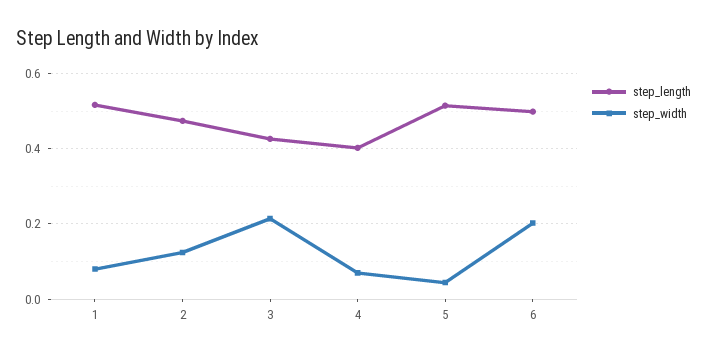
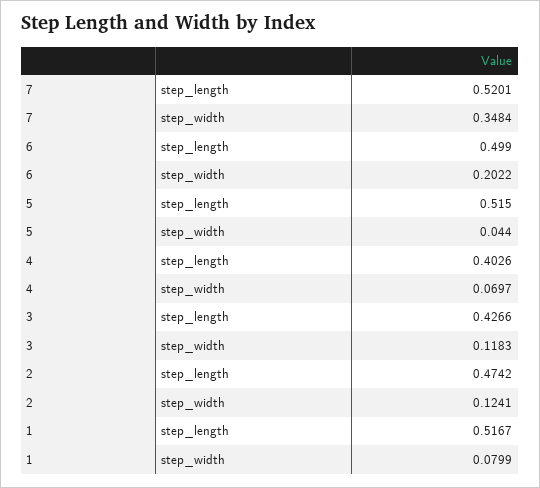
step_width, 3: 0.22 -> 0.1183
step_length, 7: none -> 0.5201
step_width, 7: none -> 0.3484

